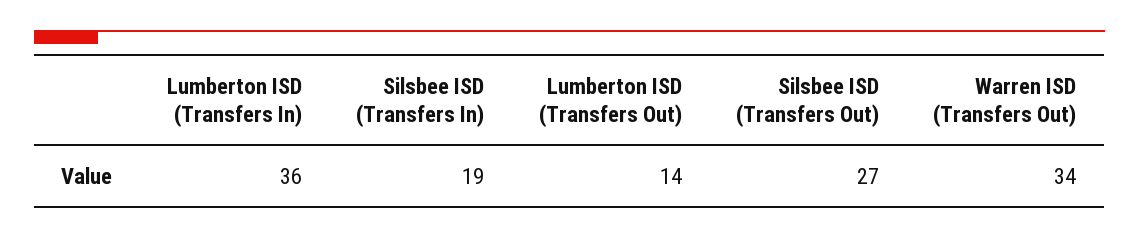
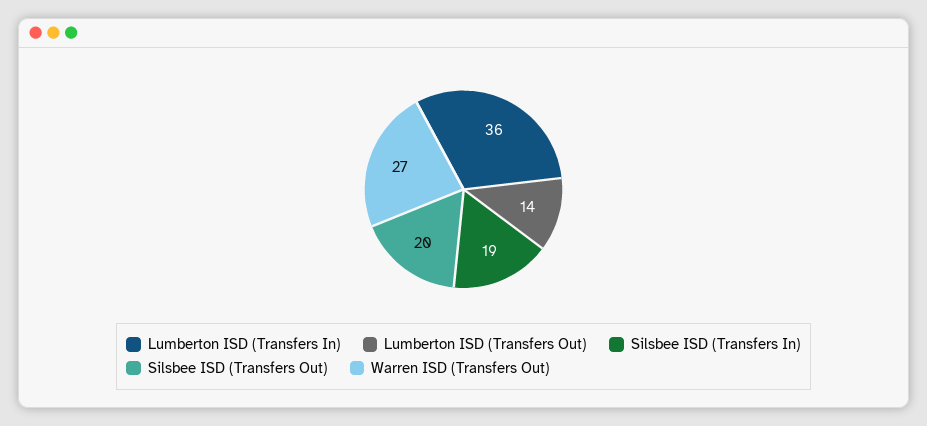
Silsbee ISD (Transfers Out): 27 -> 20
Warren ISD (Transfers Out): 34 -> 27

